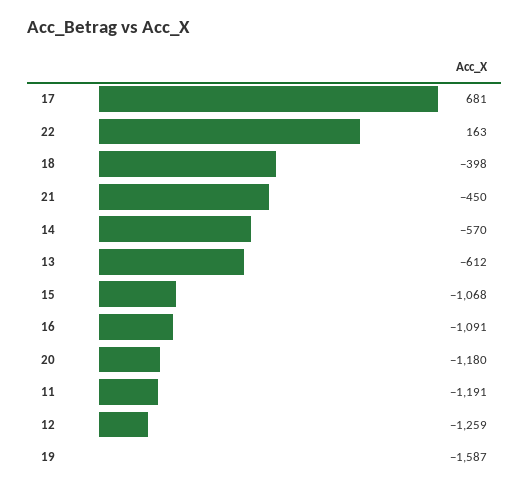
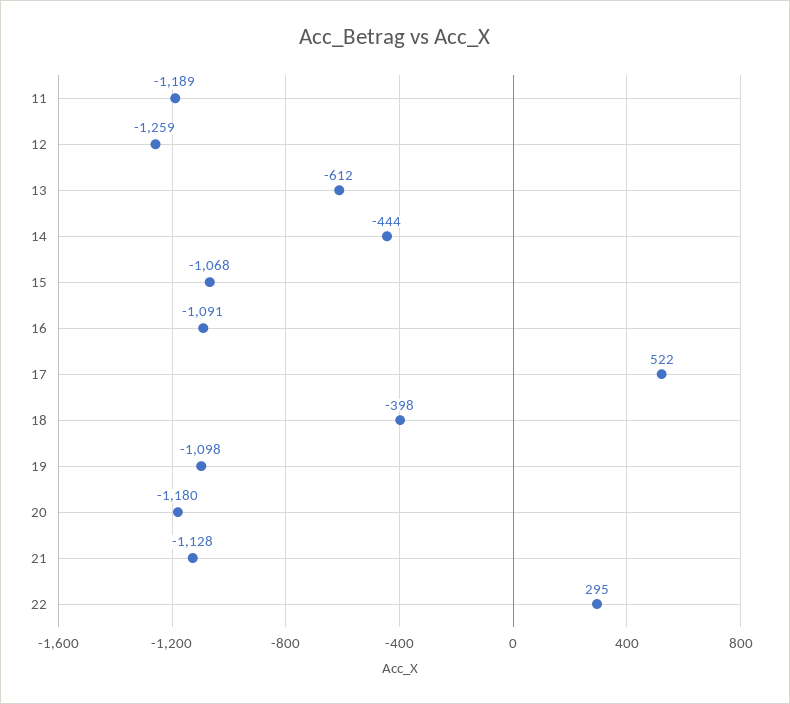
17: 681 -> 522
22: 163 -> 295
21: -450 -> -1128
14: -570 -> -444
11: -1191 -> -1189
19: -1587 -> -1098

